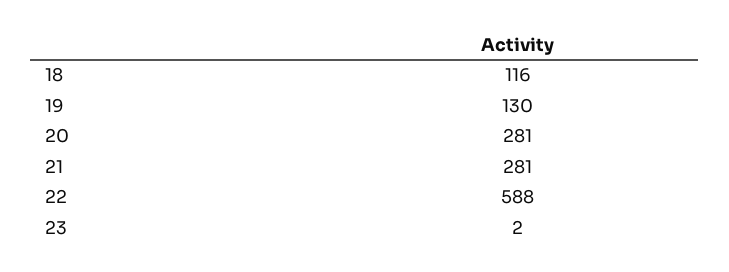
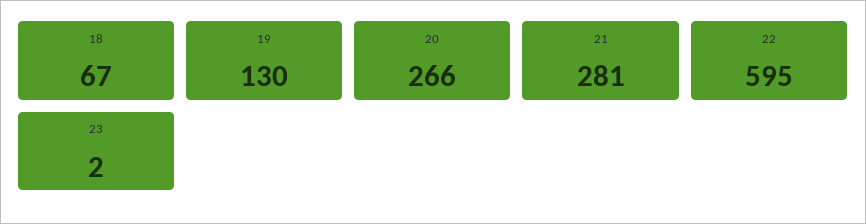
18: 116 -> 67
20: 281 -> 266
22: 588 -> 595

